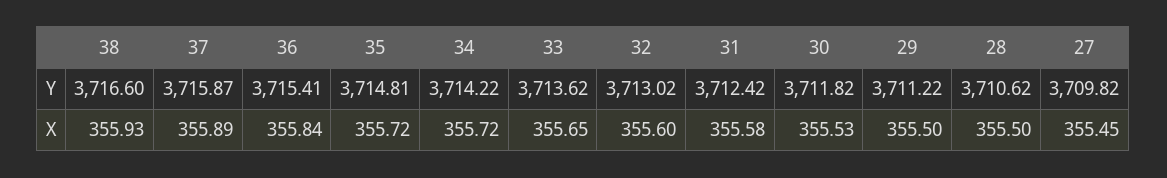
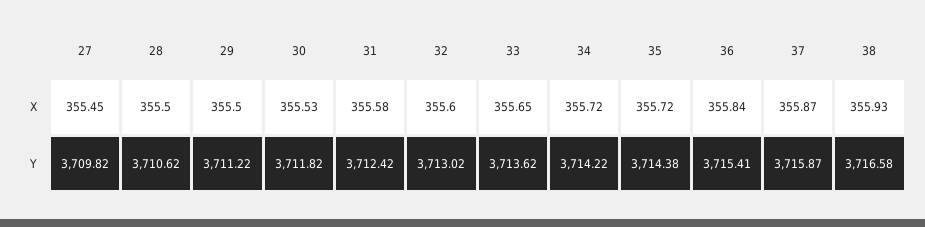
38, Y: 3716.6 -> 3716.58
35, Y: 3714.81 -> 3714.38
37, X: 355.89 -> 355.87

